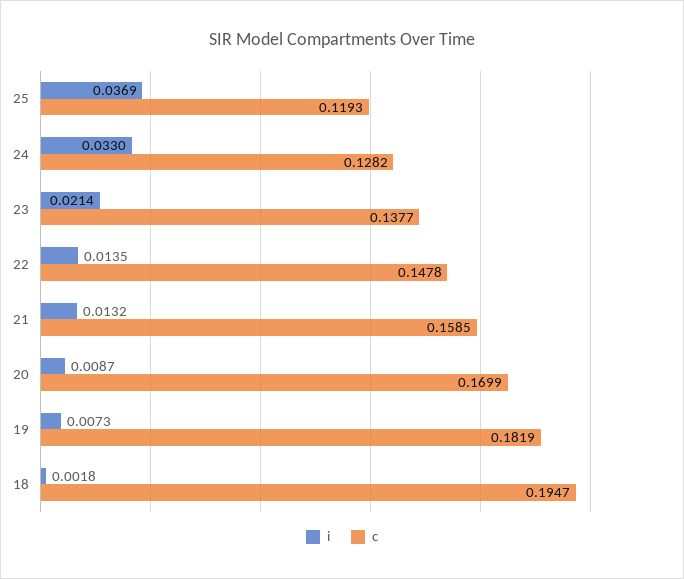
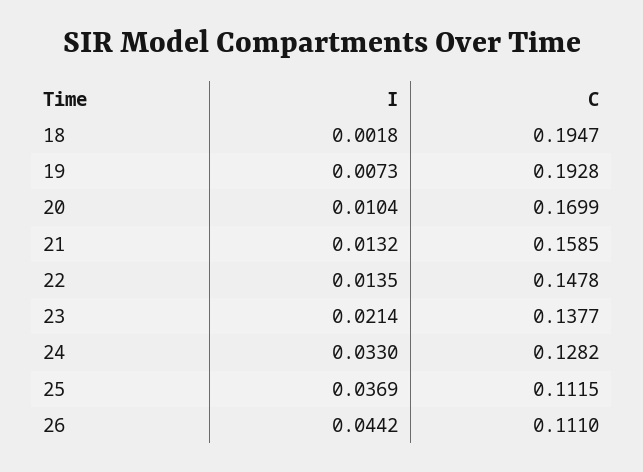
c, 25: 0.1193 -> 0.1115
i, 20: 0.0087 -> 0.0104
c, 19: 0.1819 -> 0.1928
i, 26: none -> 0.0442
c, 26: none -> 0.111

